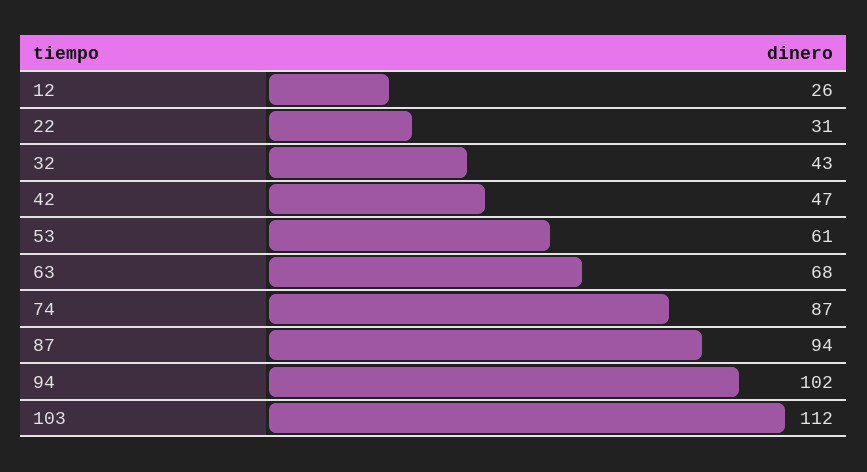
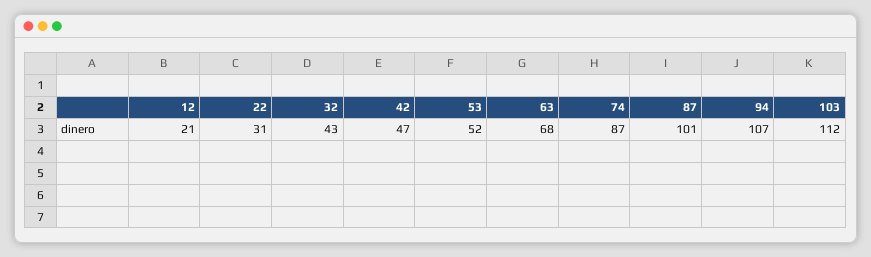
12: 26 -> 21
53: 61 -> 52
87: 94 -> 101
94: 102 -> 107

